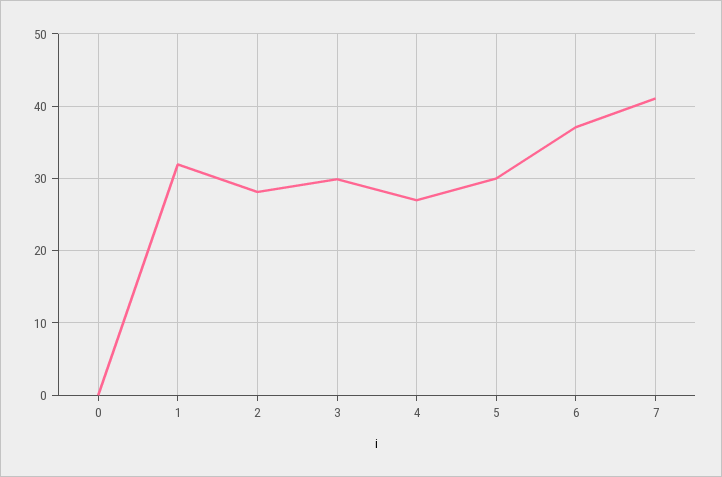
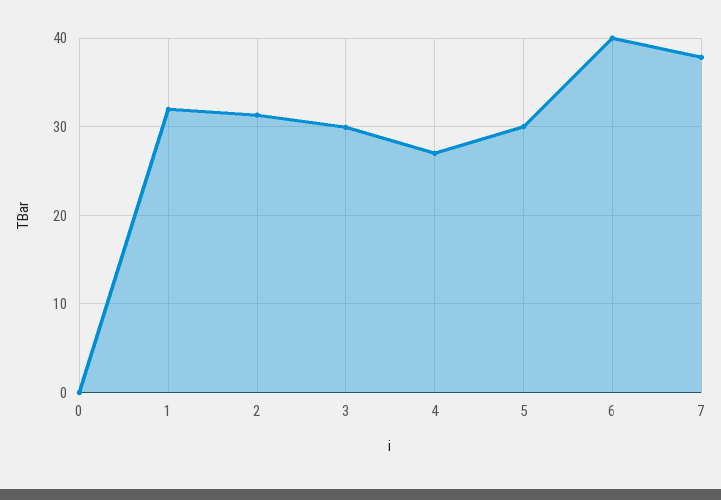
2: 28 -> 31
6: 37 -> 40
7: 41 -> 38

